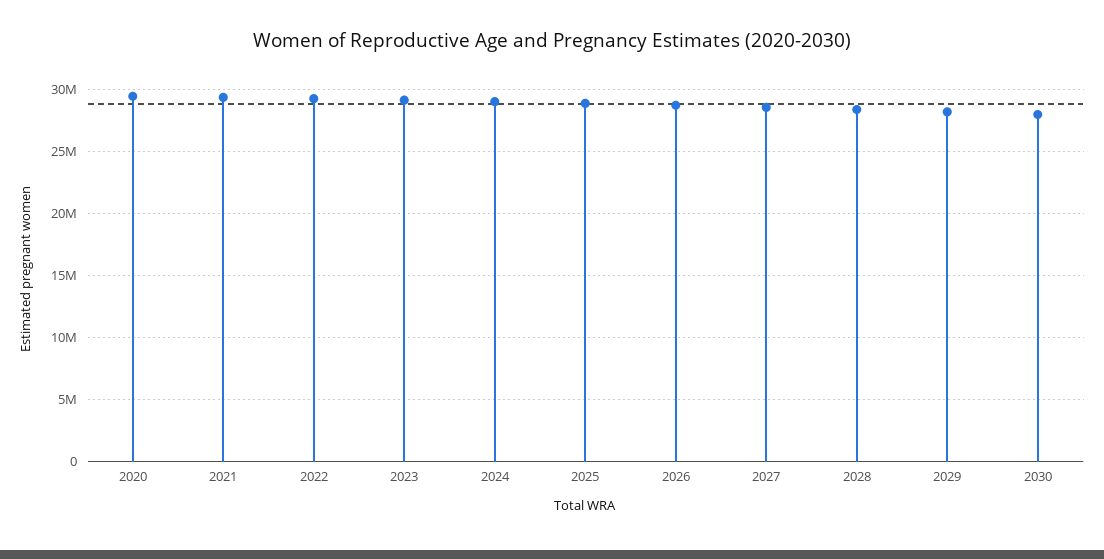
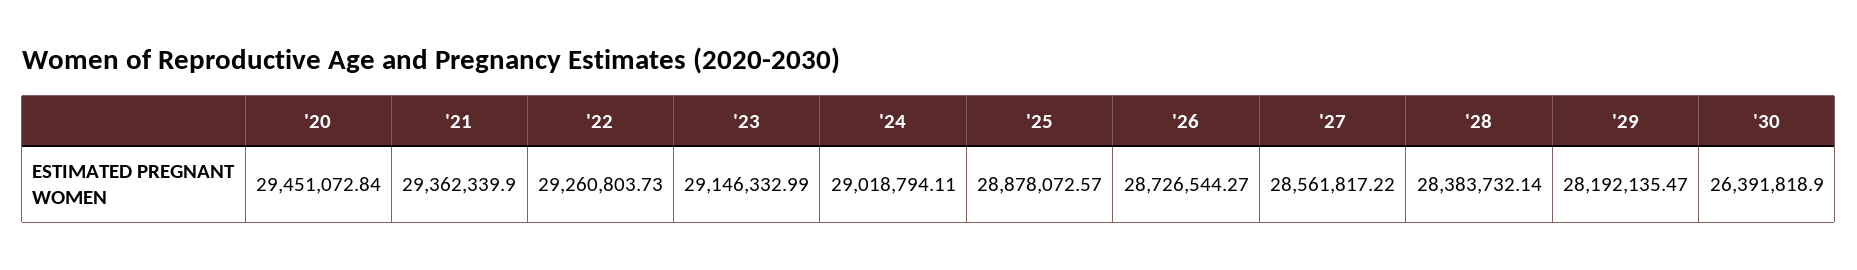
2030: 28000000 -> 26391818.9

